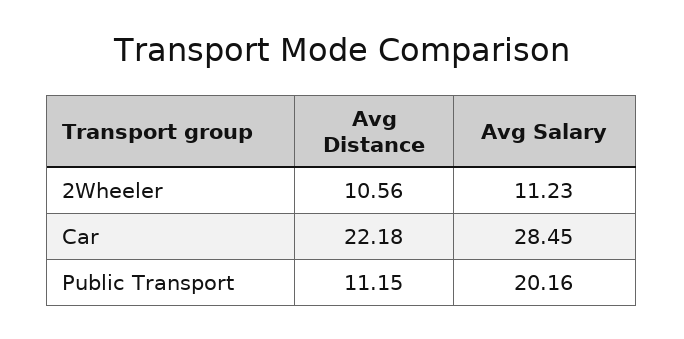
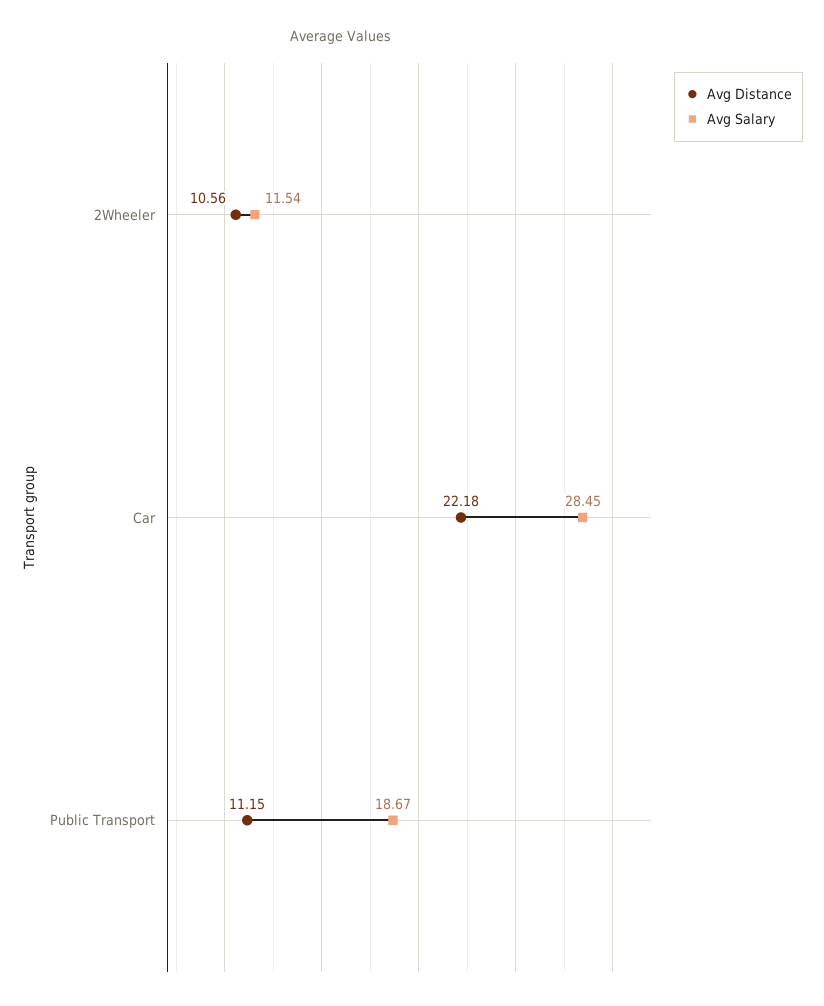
Avg Salary, 2Wheeler: 11.23 -> 11.54
Avg Salary, Public Transport: 20.16 -> 18.67

